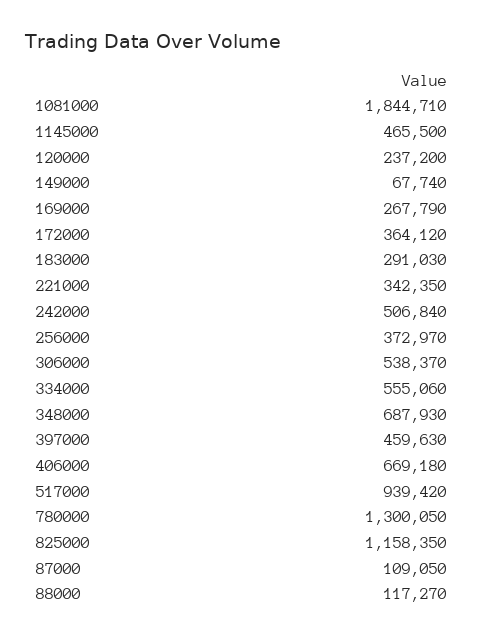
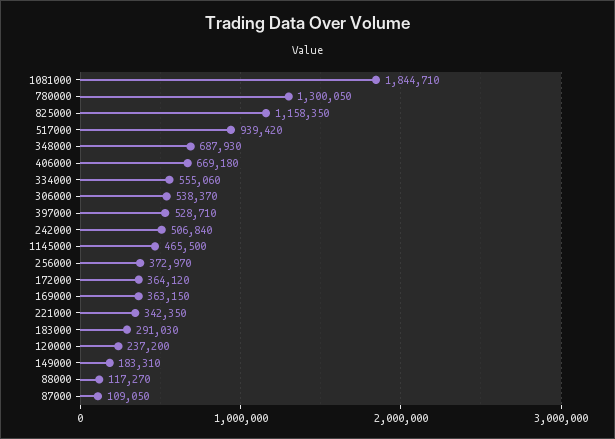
149000: 67740 -> 183310
169000: 267790 -> 363150
397000: 459630 -> 528710

